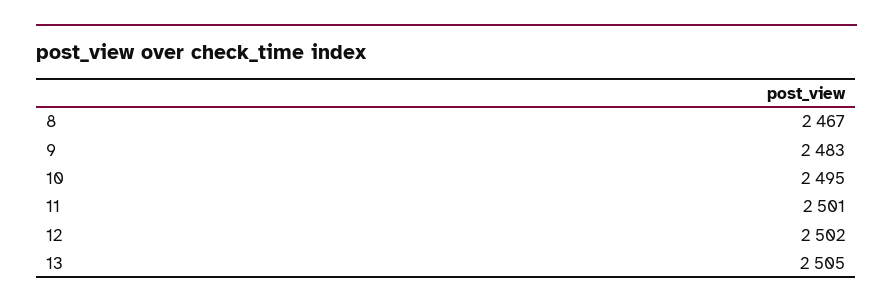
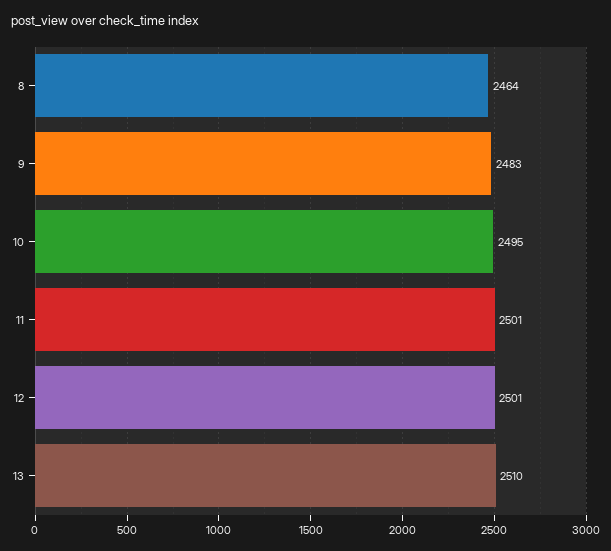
8: 2467 -> 2464
12: 2502 -> 2501
13: 2505 -> 2510

